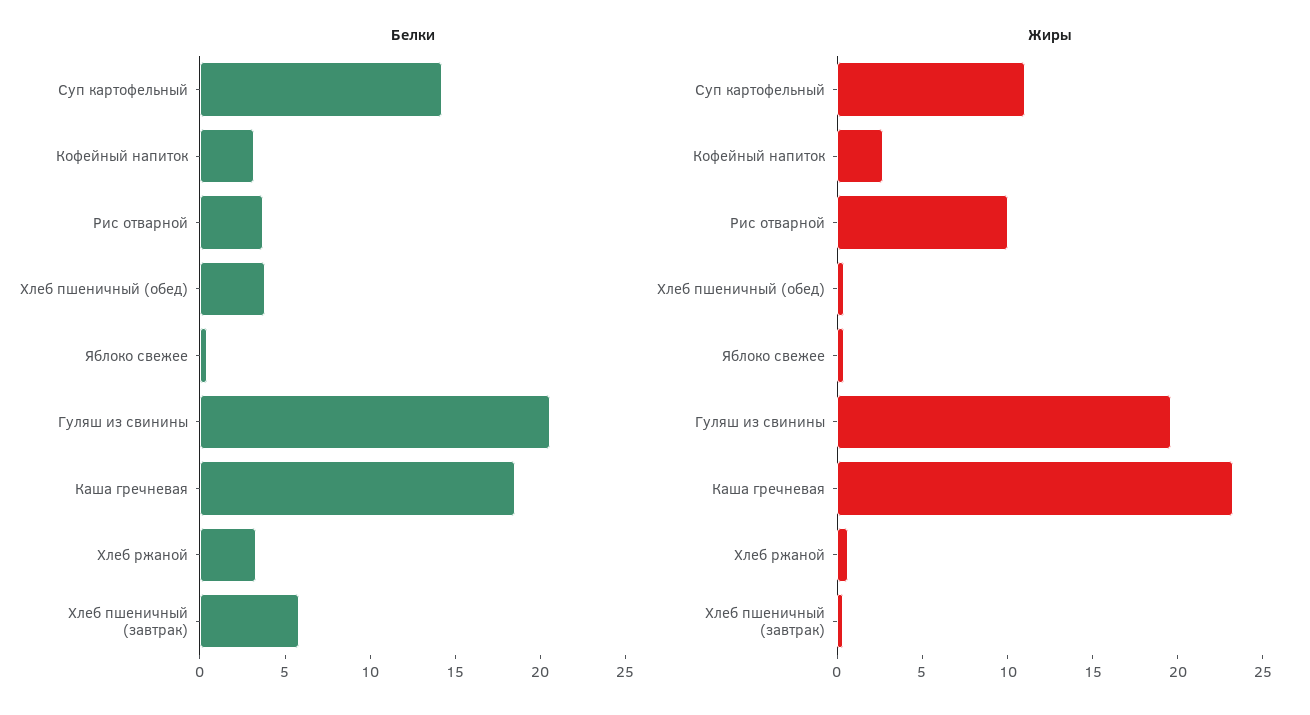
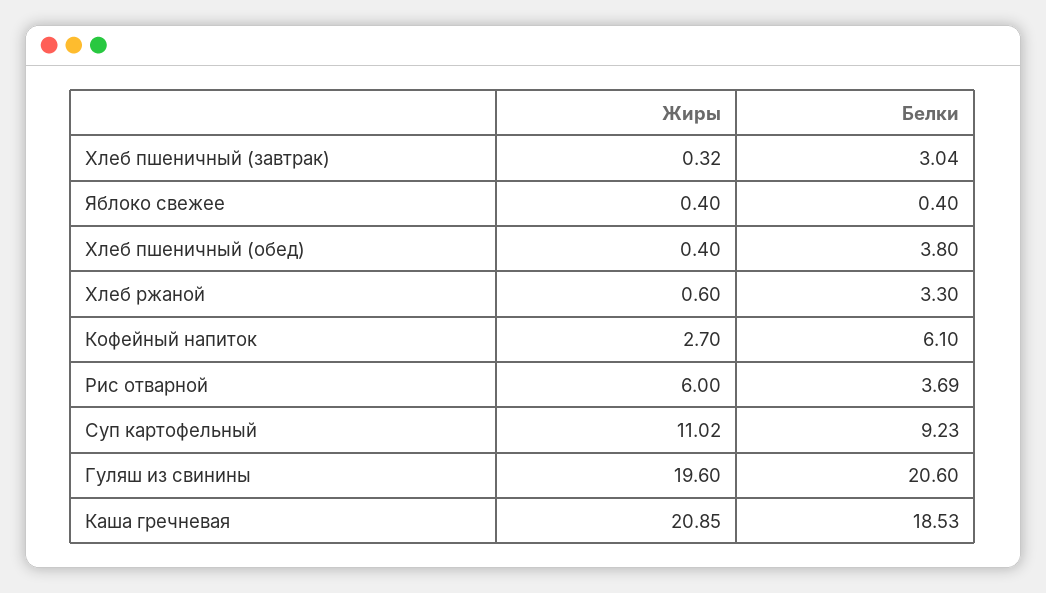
Белки, Суп картофельный: 14 -> 9.23
Белки, Кофейный напиток: 3 -> 6.1
Белки, Хлеб пшеничный (завтрак): 6 -> 3.04
Жиры, Рис отварной: 10 -> 6
Жиры, Каша гречневая: 23 -> 20.85

